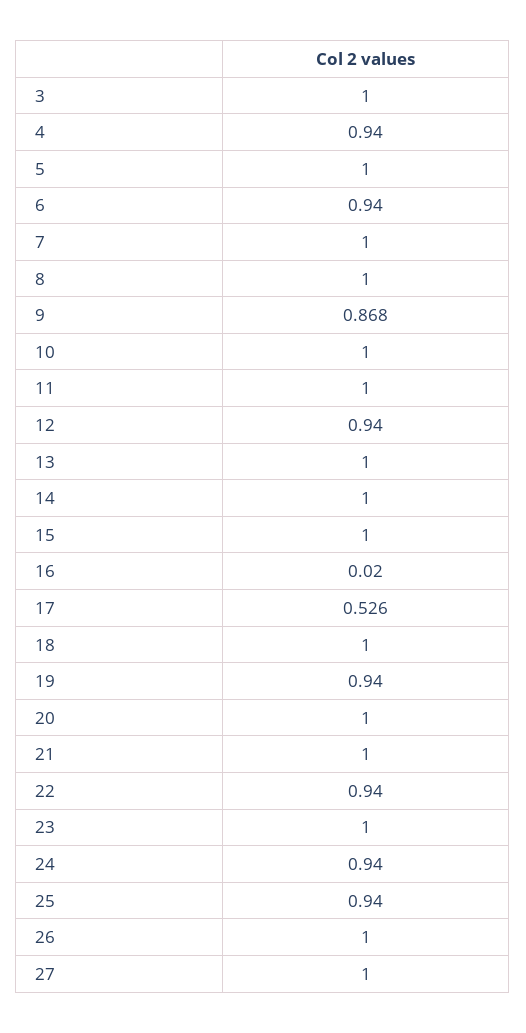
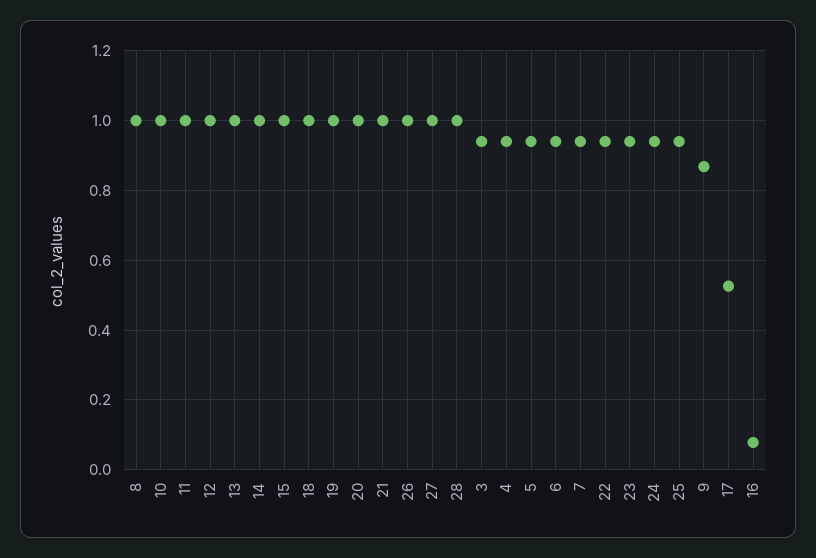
3: 1 -> 0.94
5: 1 -> 0.94
7: 1 -> 0.94
12: 0.94 -> 1
16: 0.02 -> 0.08
19: 0.94 -> 1
23: 1 -> 0.94
28: none -> 1

